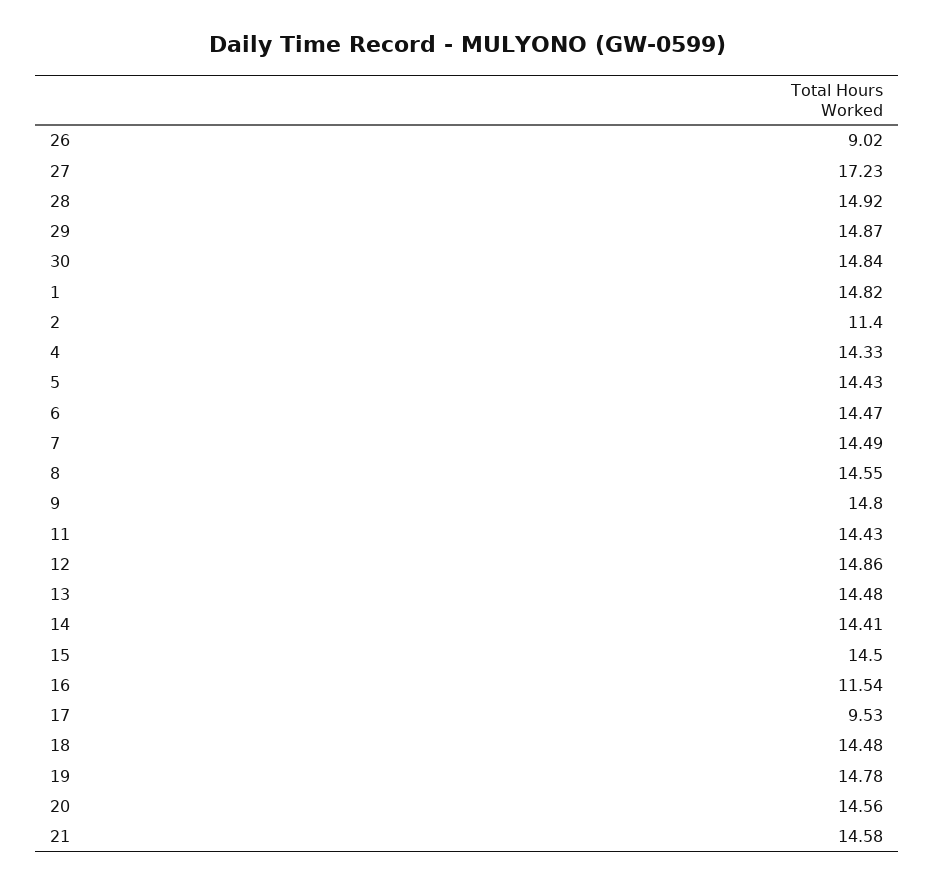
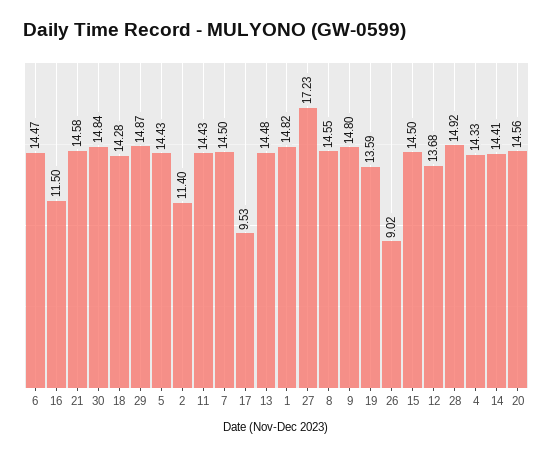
7: 14.49 -> 14.5
12: 14.86 -> 13.68
16: 11.54 -> 11.5
18: 14.48 -> 14.28
19: 14.78 -> 13.59

